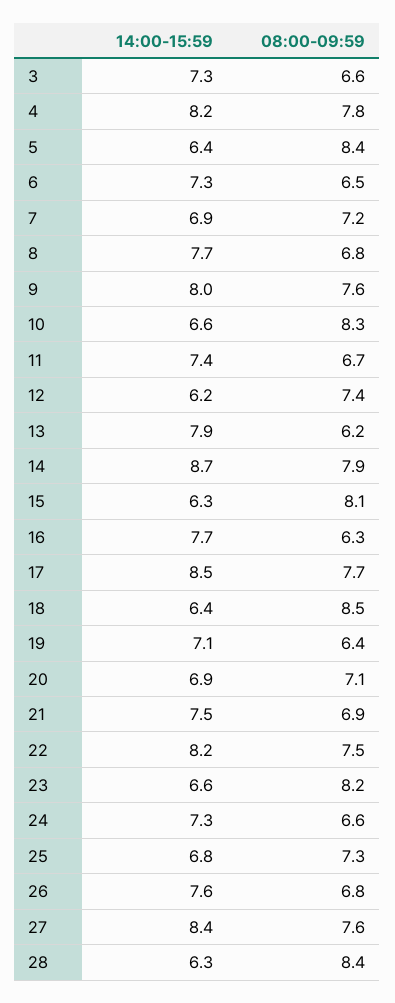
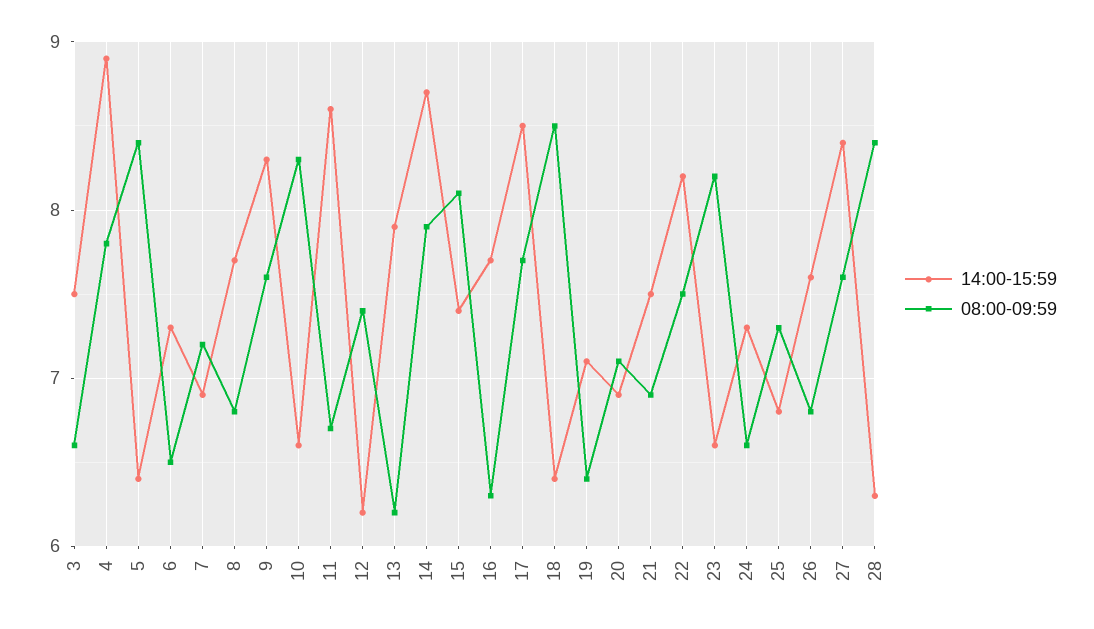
14:00-15:59, 3: 7.3 -> 7.5
14:00-15:59, 4: 8.2 -> 8.9
14:00-15:59, 9: 8 -> 8.3
14:00-15:59, 11: 7.4 -> 8.6
14:00-15:59, 15: 6.3 -> 7.4

